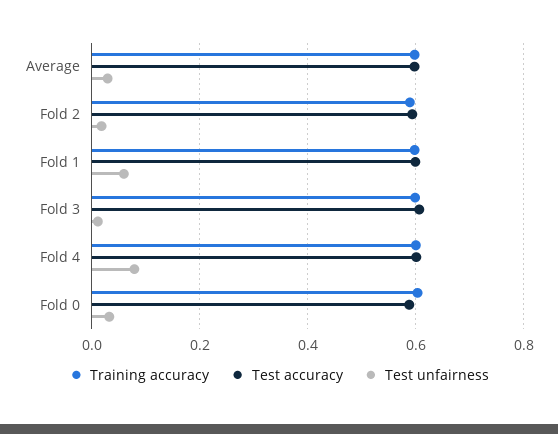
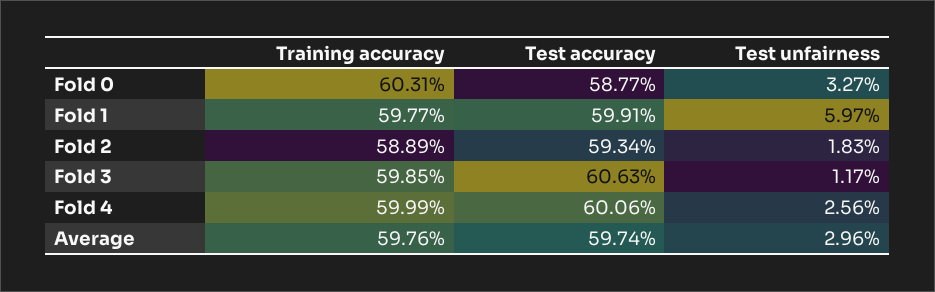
Test unfairness, Fold 4: 0.08 -> 0.0256

